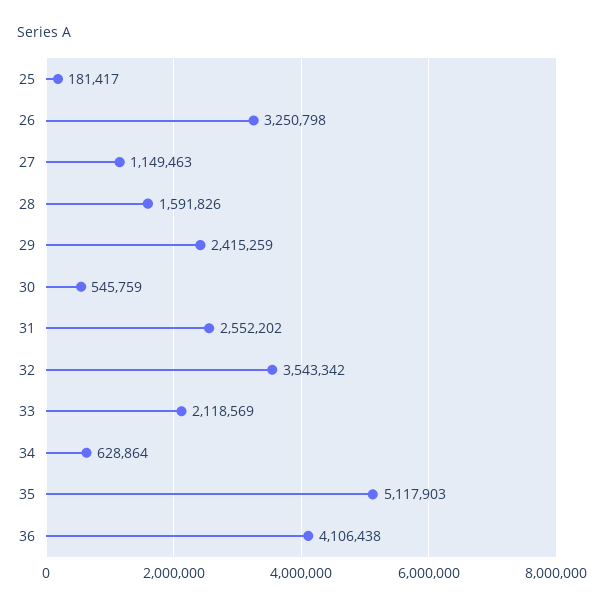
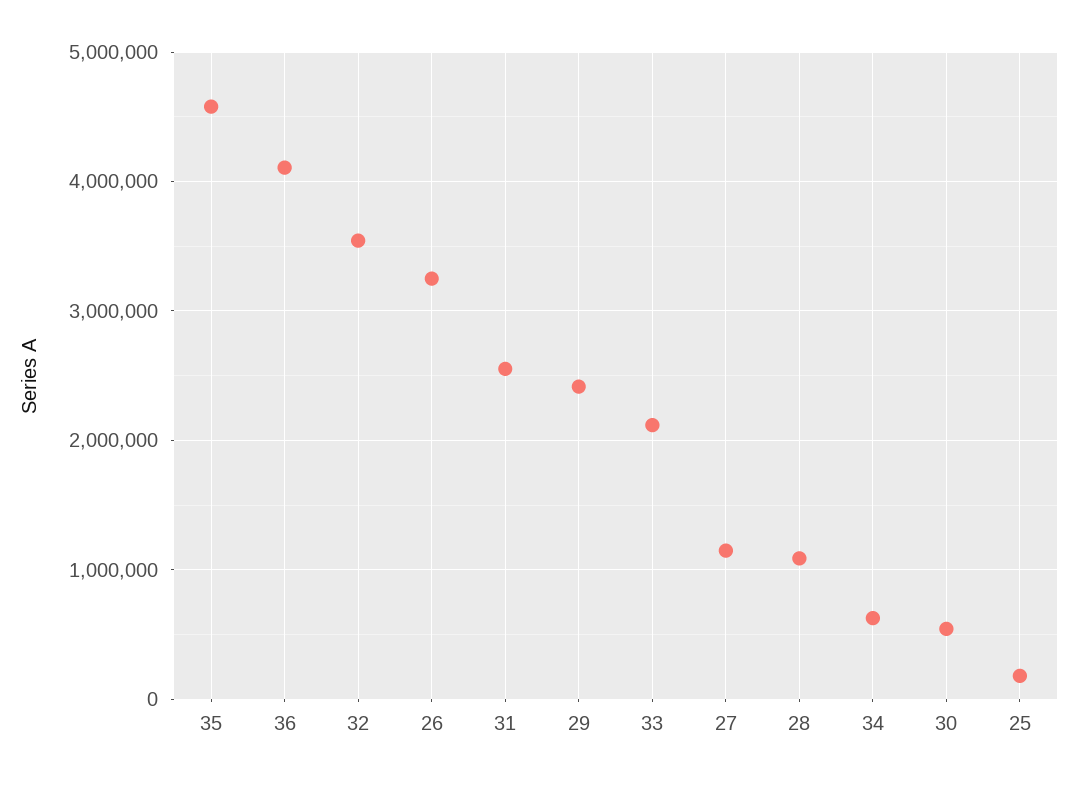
28: 1591826 -> 1100000
35: 5117903 -> 4600000

